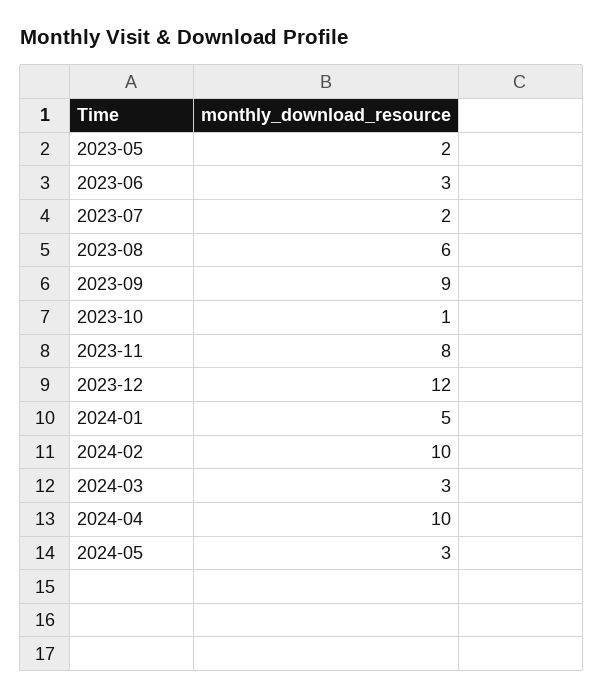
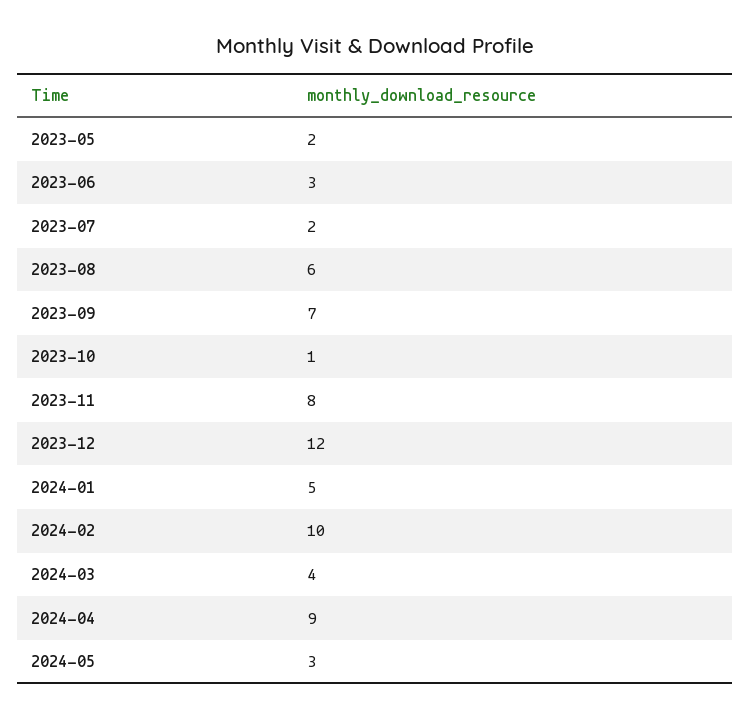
2023-09: 9 -> 7
2024-03: 3 -> 4
2024-04: 10 -> 9

